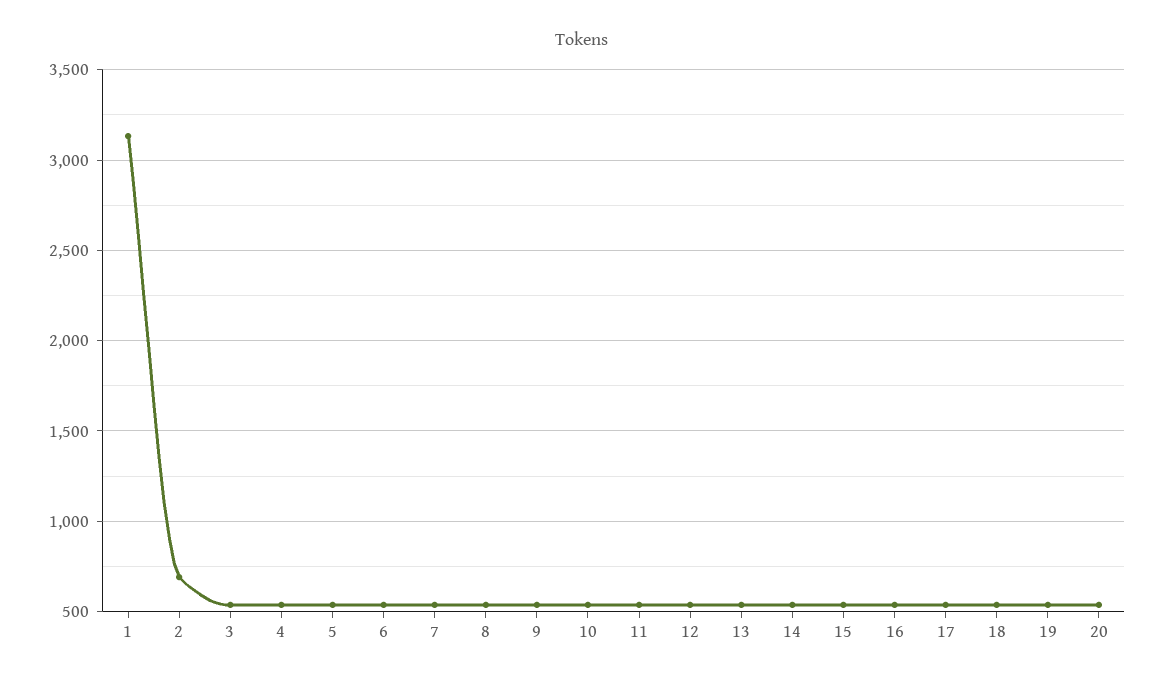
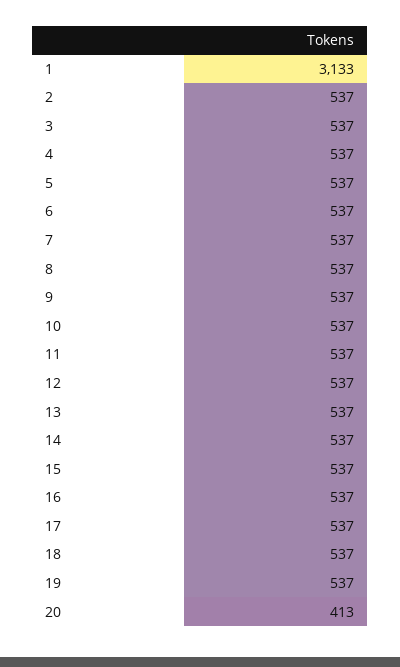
2: 700 -> 537
20: 550 -> 413

